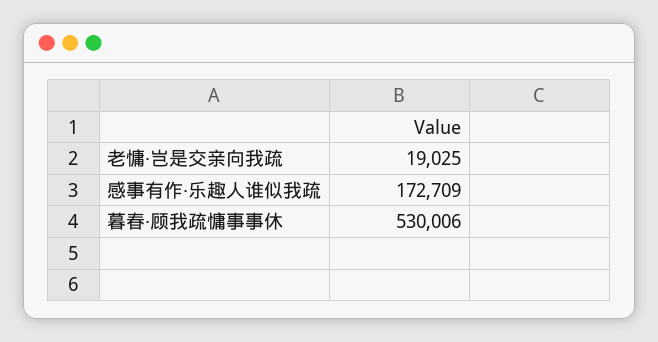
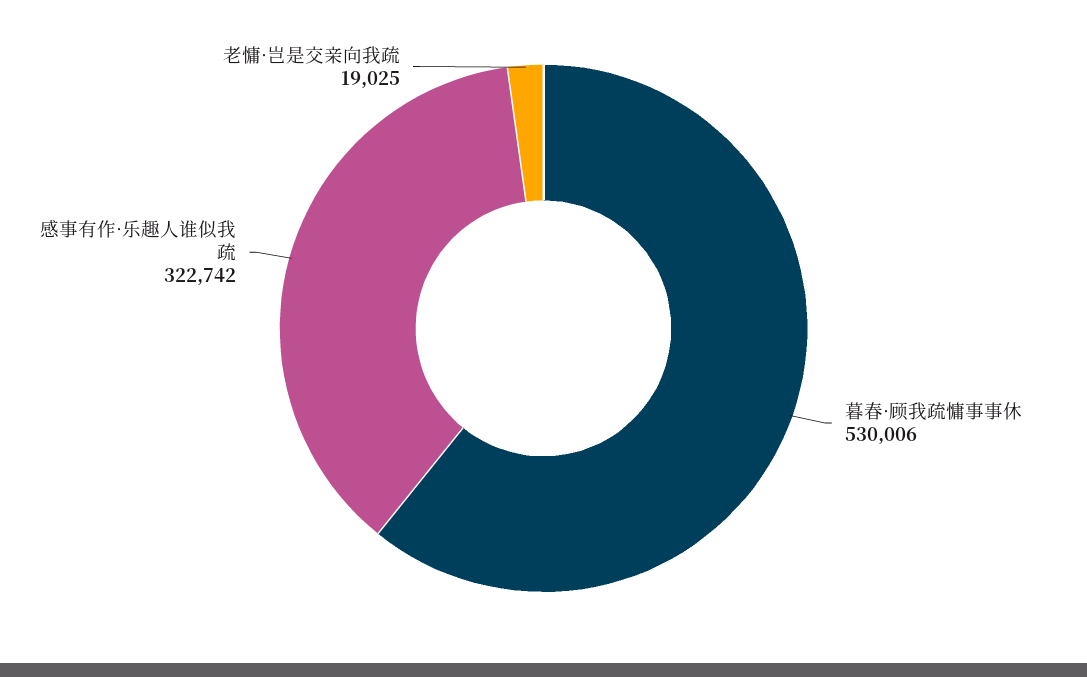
感事有作·乐趣人谁似我疏: 172709 -> 322742

